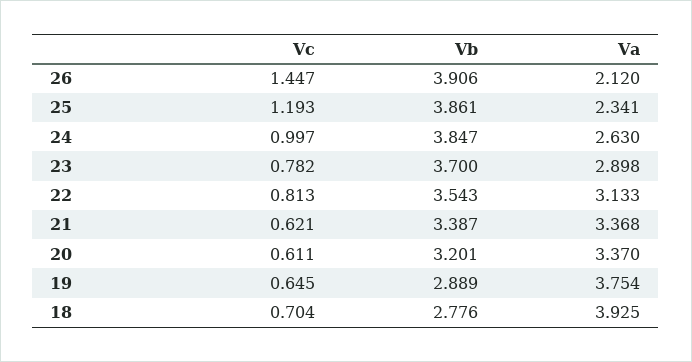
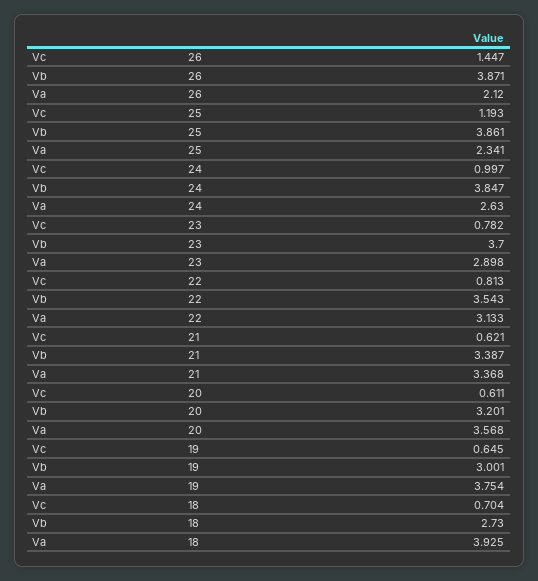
Vb, 26: 3.906 -> 3.871
Va, 20: 3.37 -> 3.568
Vb, 19: 2.889 -> 3.001
Vb, 18: 2.776 -> 2.73

